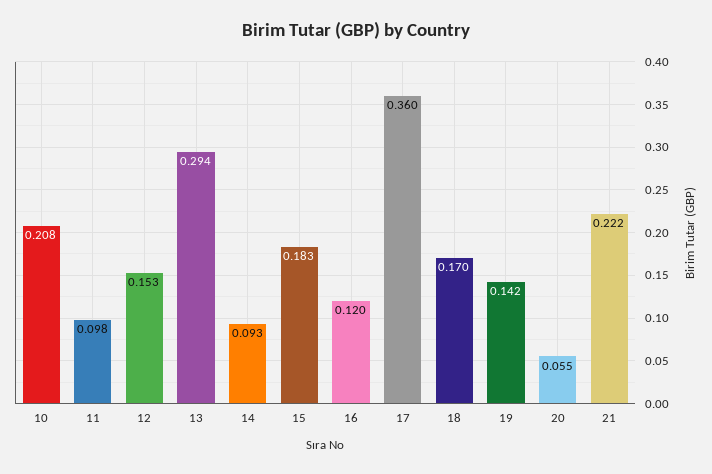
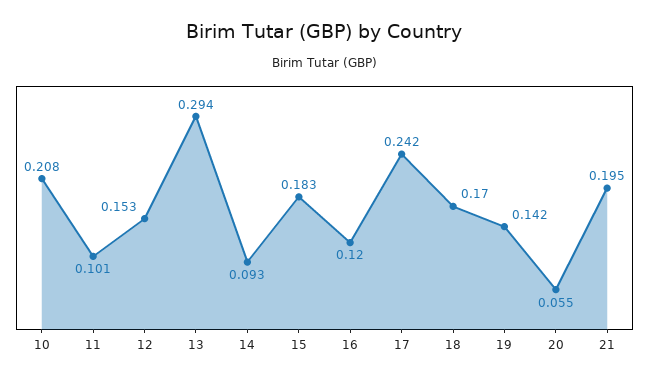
11: 0.098 -> 0.101
17: 0.36 -> 0.242
21: 0.222 -> 0.195

